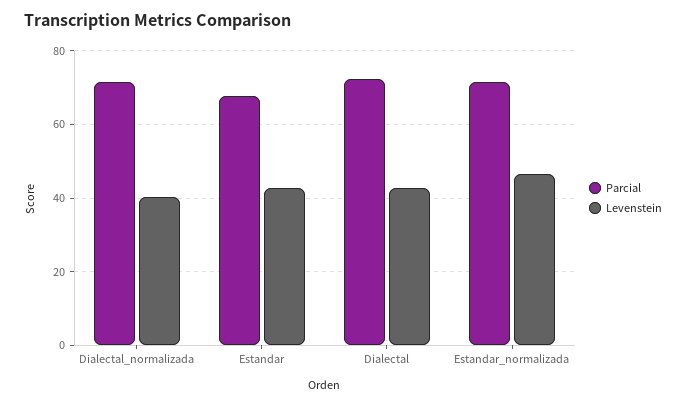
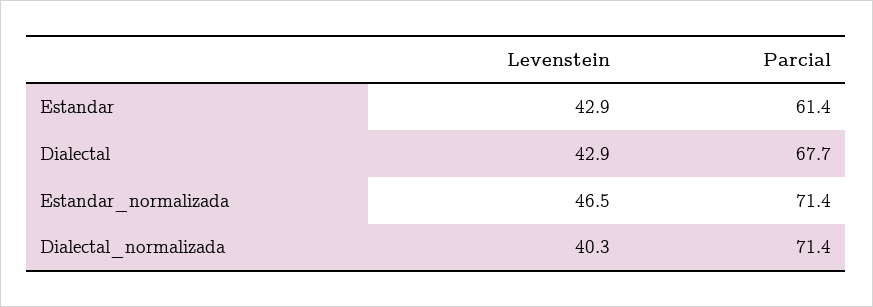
Parcial, Estandar: 68 -> 61.4
Parcial, Dialectal: 72 -> 67.7

